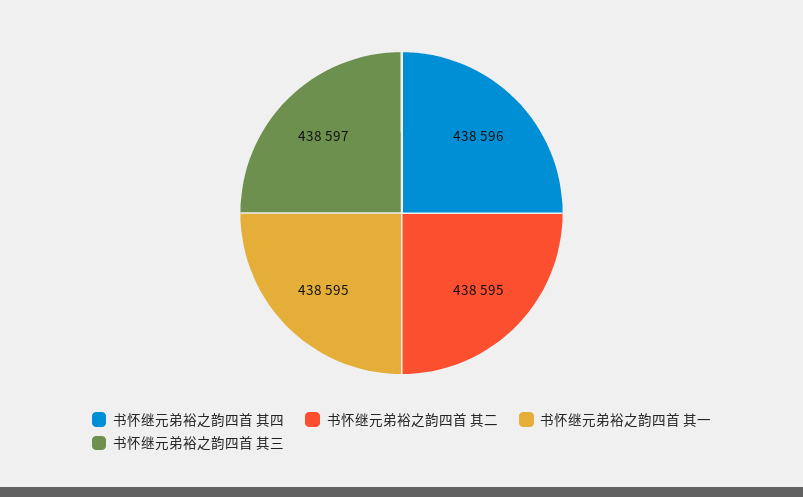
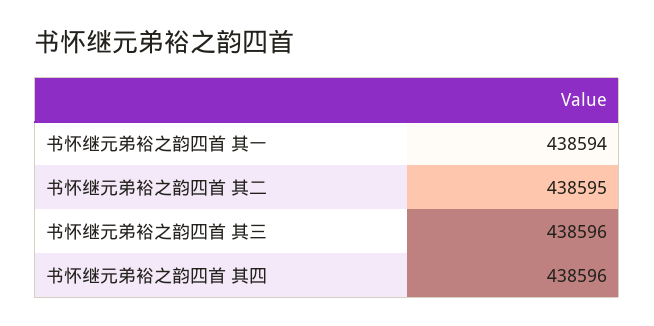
书怀继元弟裕之韵四首 其一: 438595 -> 438594
书怀继元弟裕之韵四首 其三: 438597 -> 438596

